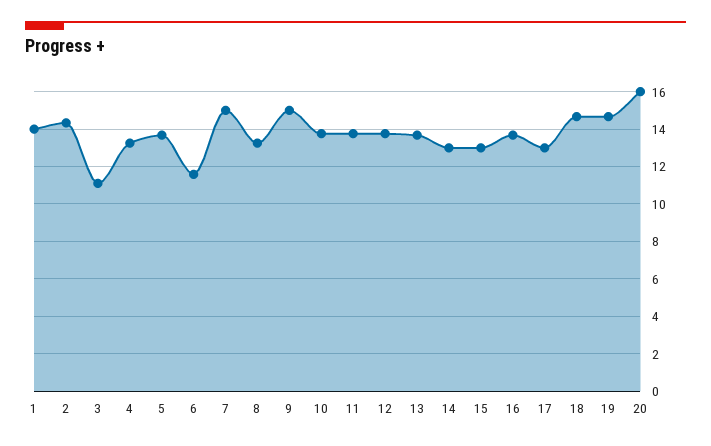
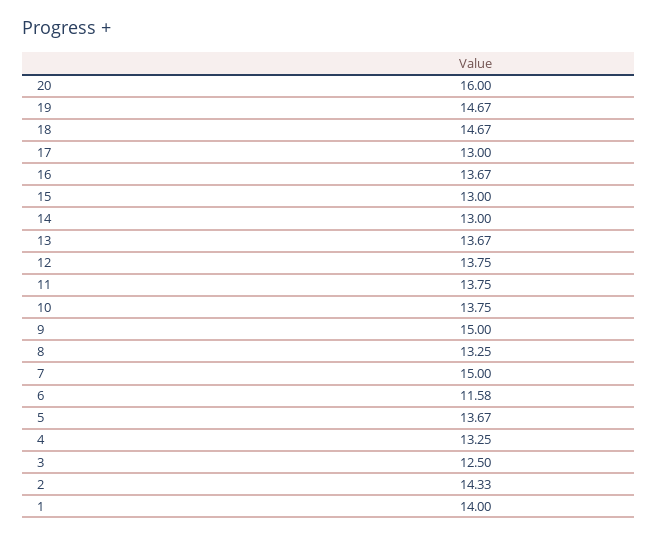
3: 11 -> 12.5

